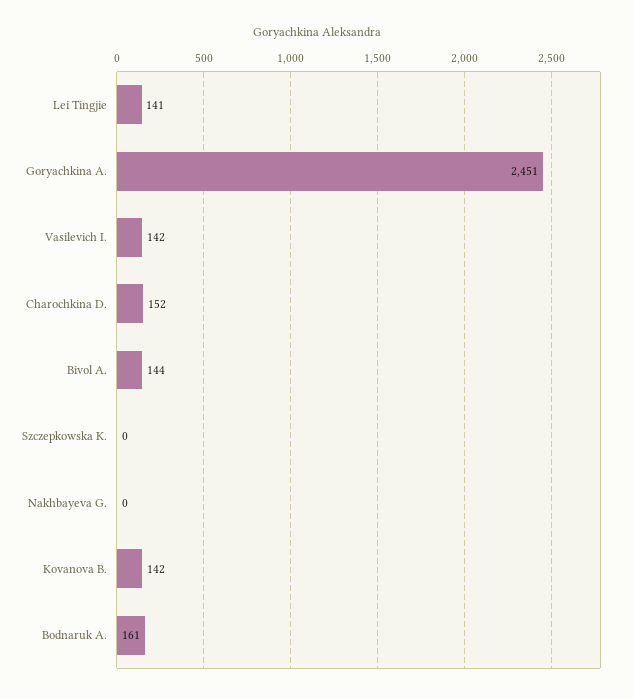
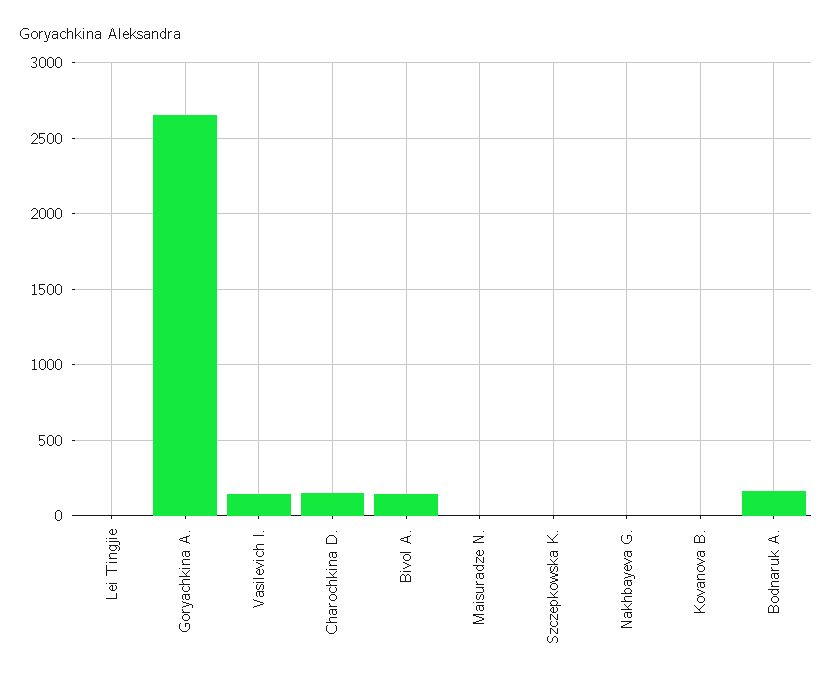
Lei Tingjie: 141 -> 0
Goryachkina A.: 2451 -> 2650
Kovanova B.: 142 -> 0
Maisuradze N.: none -> 0

